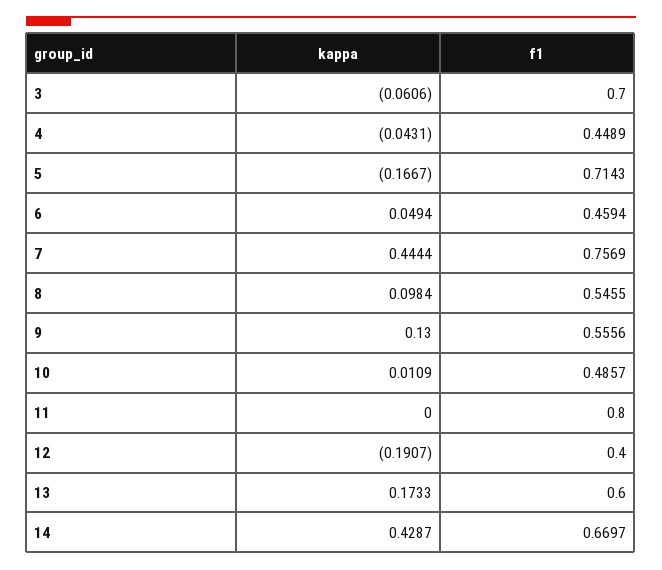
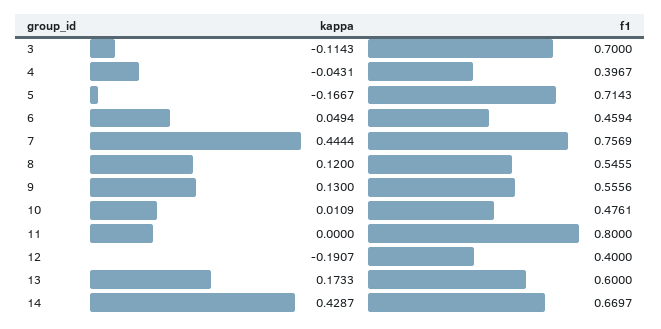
kappa, 3: -0.0606 -> -0.1143
f1, 4: 0.4489 -> 0.3967
kappa, 8: 0.0984 -> 0.12
f1, 10: 0.4857 -> 0.4761

